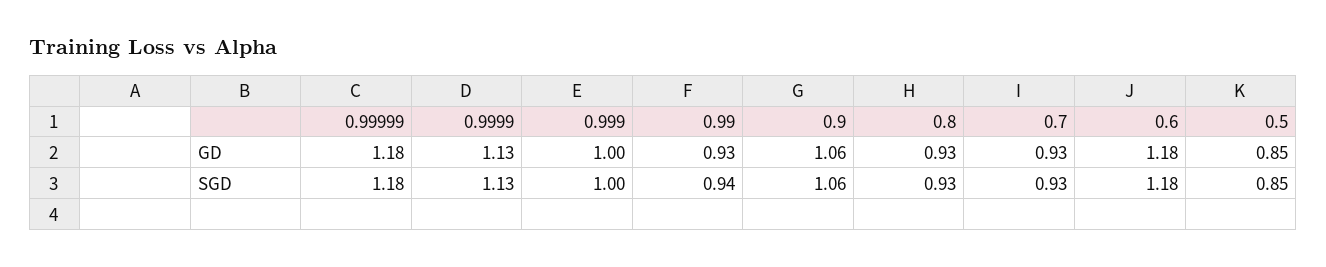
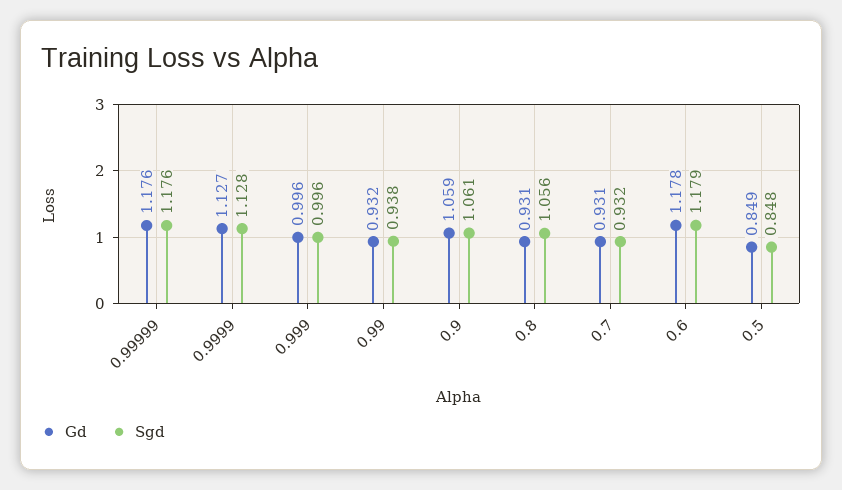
SGD, 0.8: 0.93 -> 1.056

